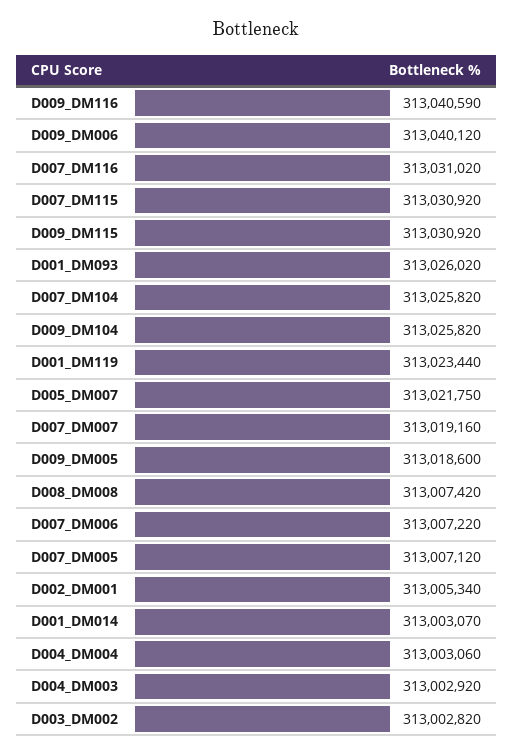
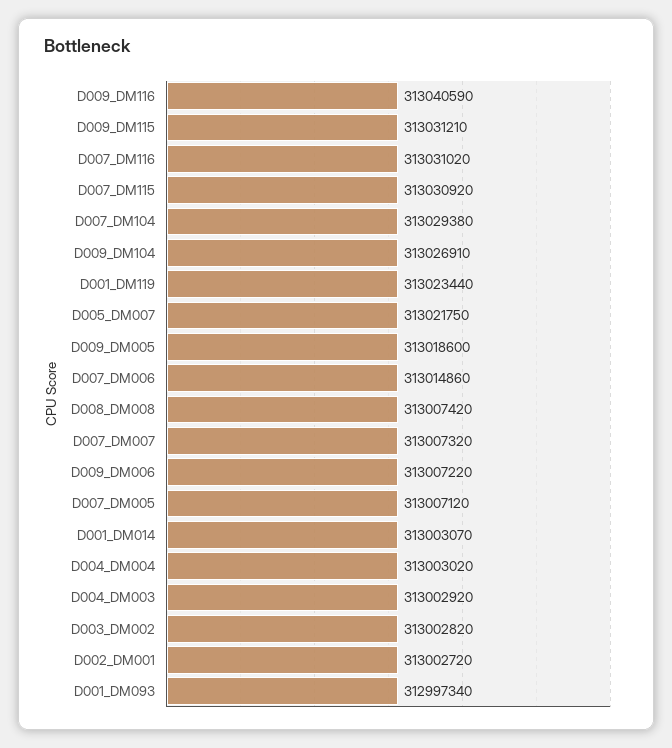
D009_DM006: 313040120 -> 313007220
D009_DM115: 313030920 -> 313031210
D001_DM093: 313026020 -> 312997340
D007_DM104: 313025820 -> 313029380
D009_DM104: 313025820 -> 313026910
D007_DM007: 313019160 -> 313007320
D007_DM006: 313007220 -> 313014860
D002_DM001: 313005340 -> 313002720
D004_DM004: 313003060 -> 313003020

